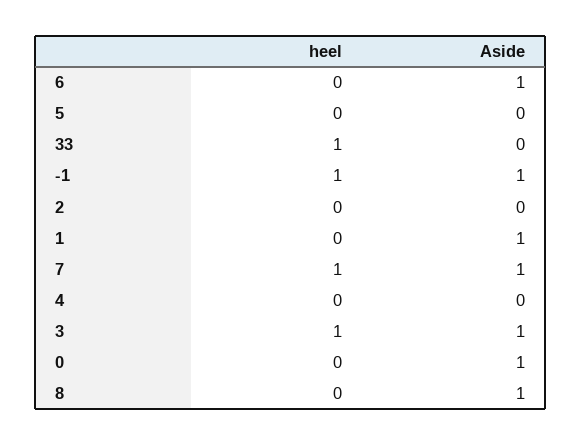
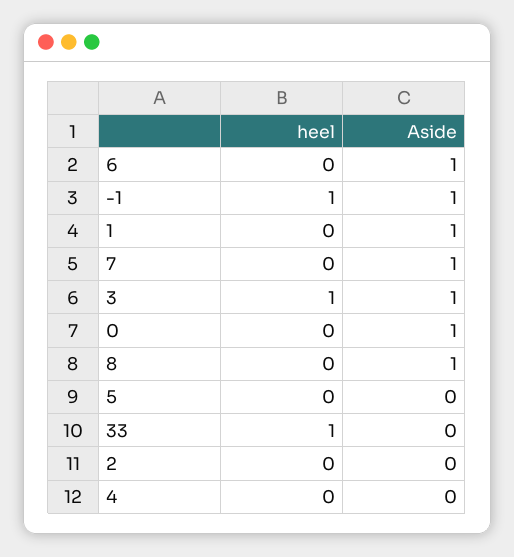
heel, 7: 1 -> 0

